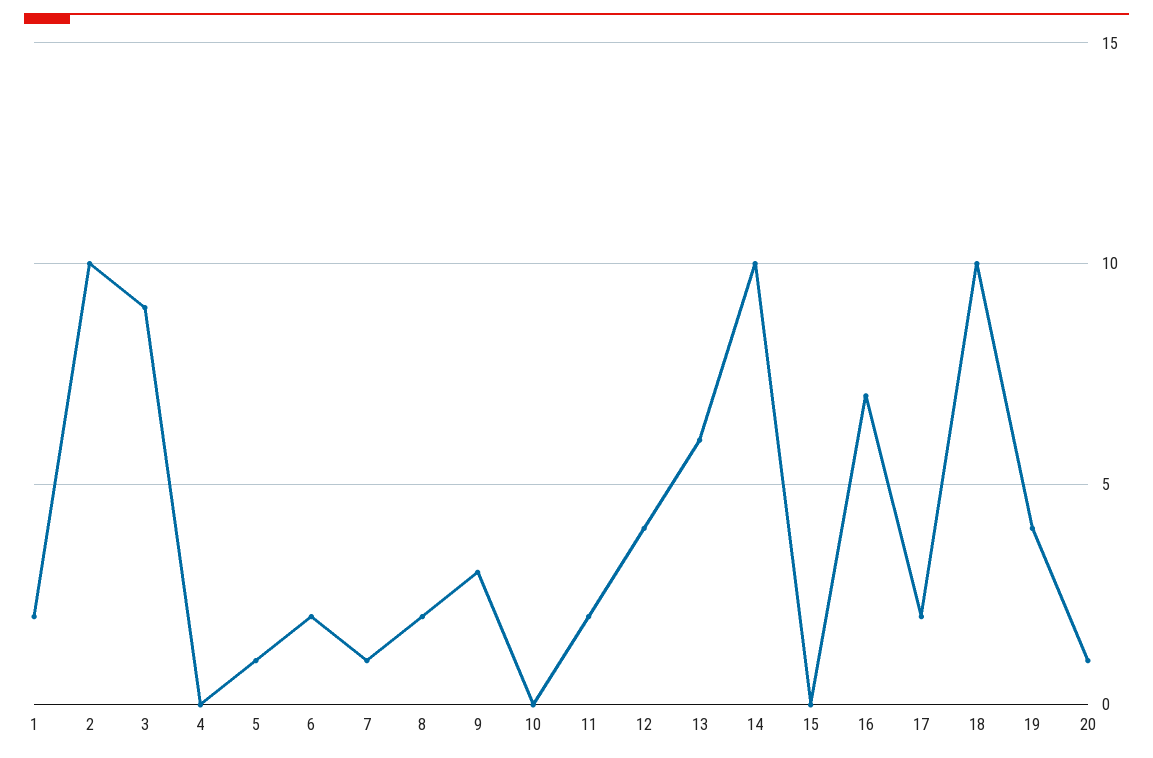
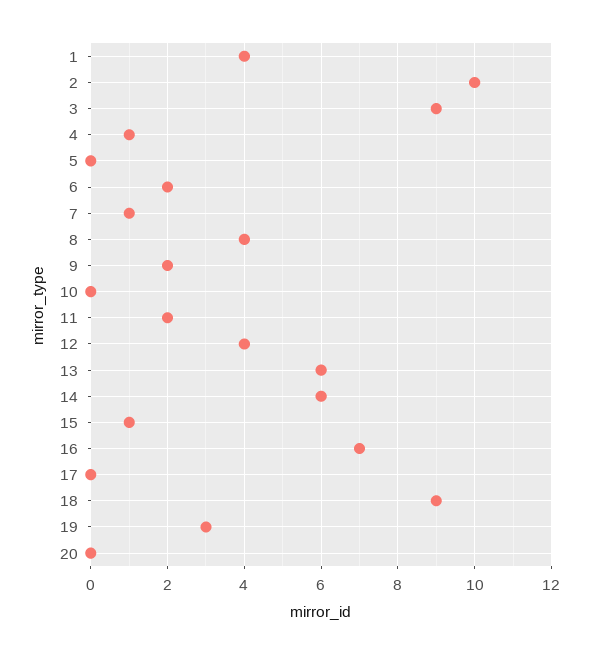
1: 2 -> 4
4: 0 -> 1
5: 1 -> 0
8: 2 -> 4
9: 3 -> 2
14: 10 -> 6
15: 0 -> 1
17: 2 -> 0
18: 10 -> 9
19: 4 -> 3
20: 1 -> 0

